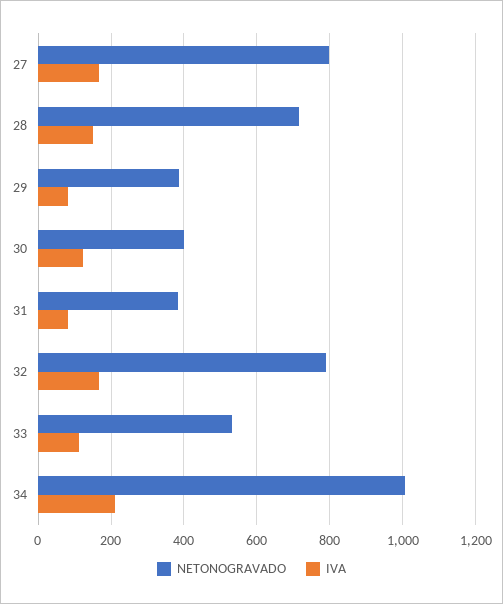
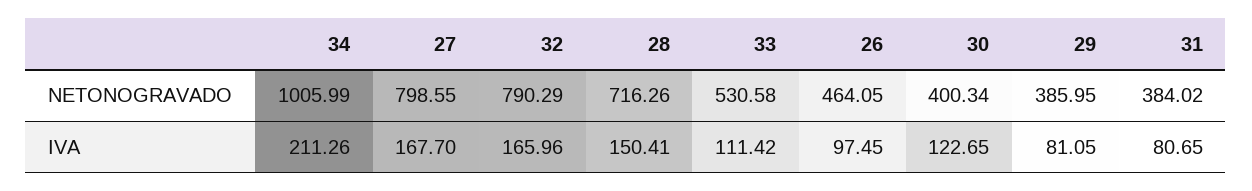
NETONOGRAVADO, 26: none -> 464.05
IVA, 26: none -> 97.45

